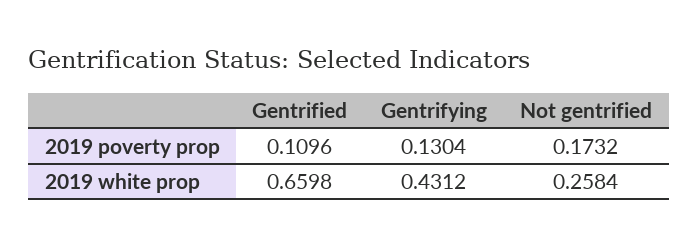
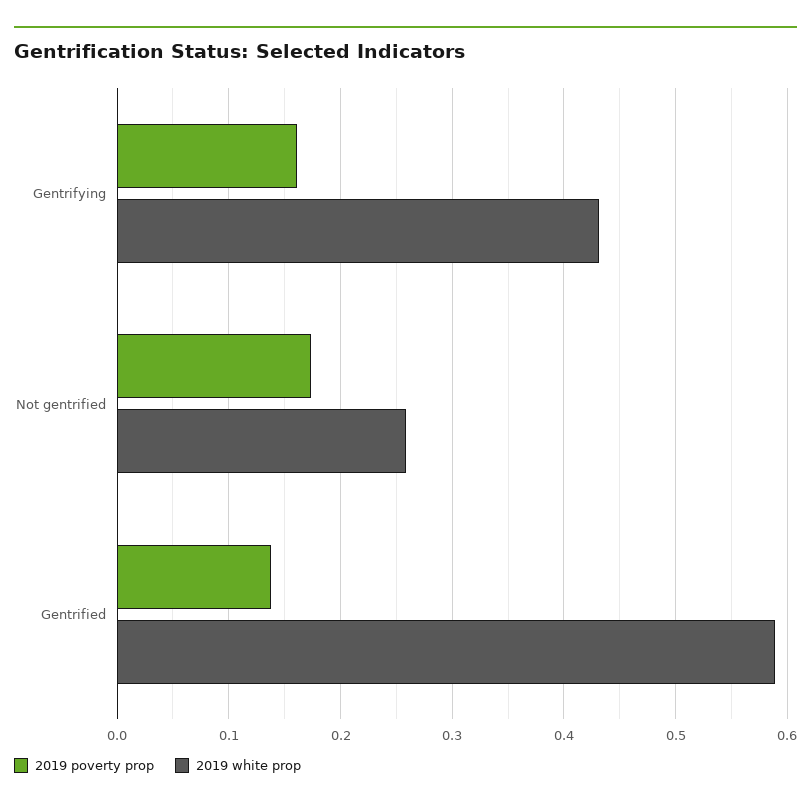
2019 poverty prop, Gentrified: 0.1096 -> 0.14
2019 poverty prop, Gentrifying: 0.1304 -> 0.16
2019 white prop, Gentrified: 0.6598 -> 0.59

